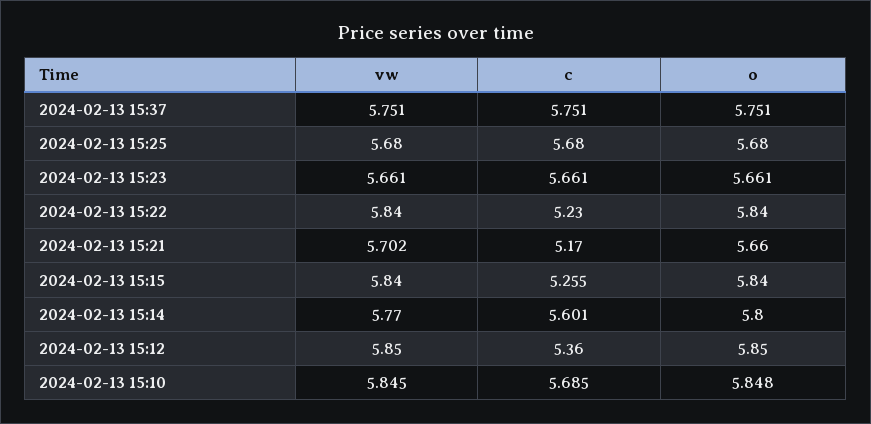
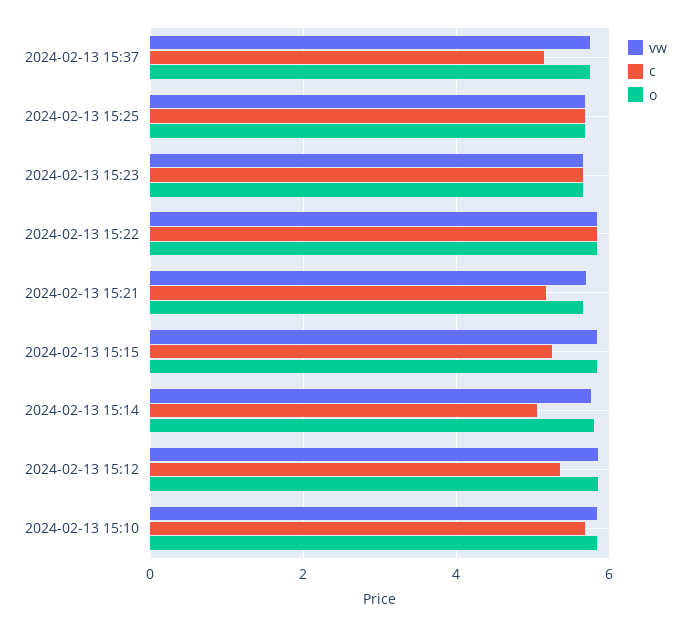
c, 2024-02-13 15:37: 5.751 -> 5.2
c, 2024-02-13 15:22: 5.23 -> 5.8
c, 2024-02-13 15:14: 5.601 -> 5

